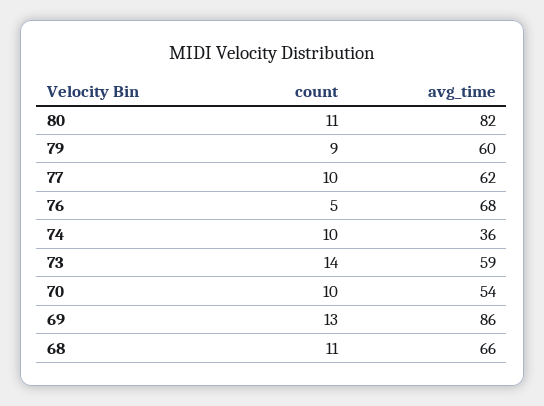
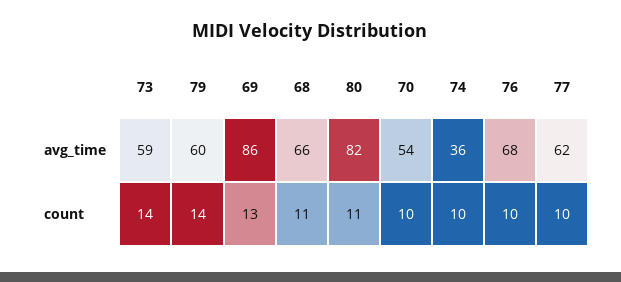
count, 79: 9 -> 14
count, 76: 5 -> 10

